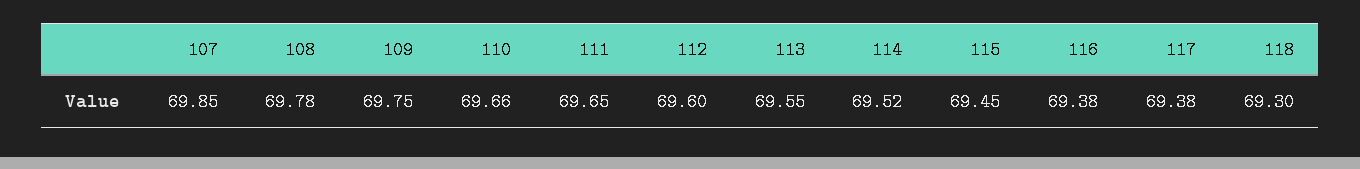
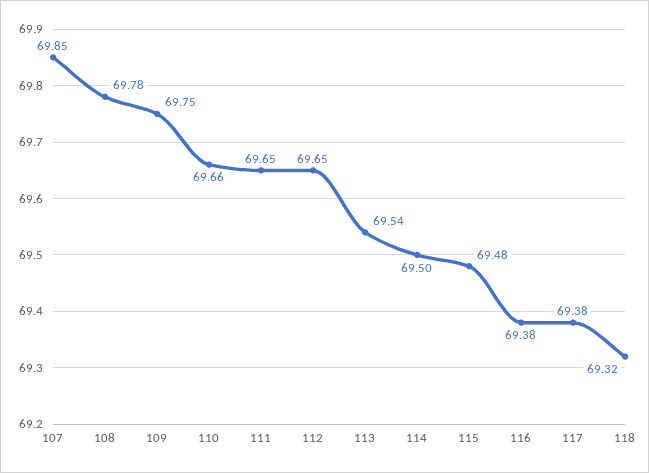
112: 69.6 -> 69.65
113: 69.55 -> 69.54
114: 69.52 -> 69.5
115: 69.45 -> 69.48
118: 69.3 -> 69.32

